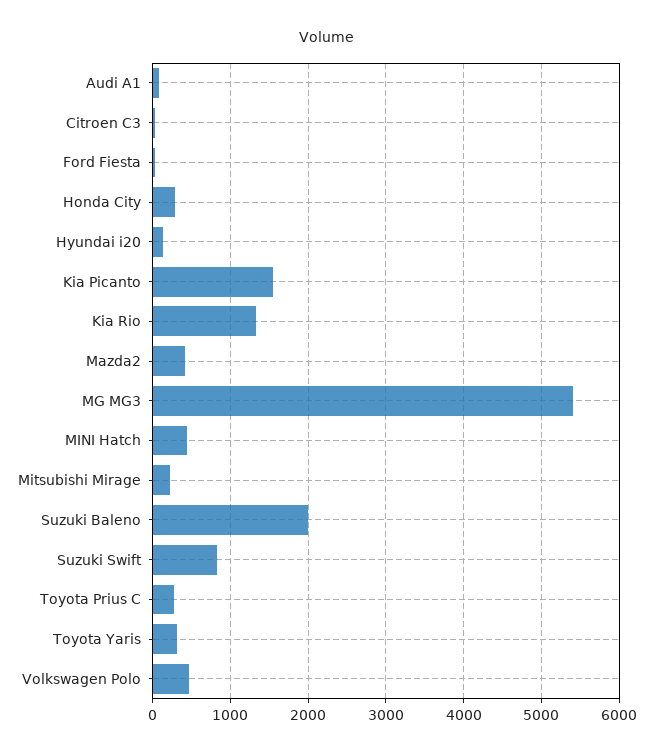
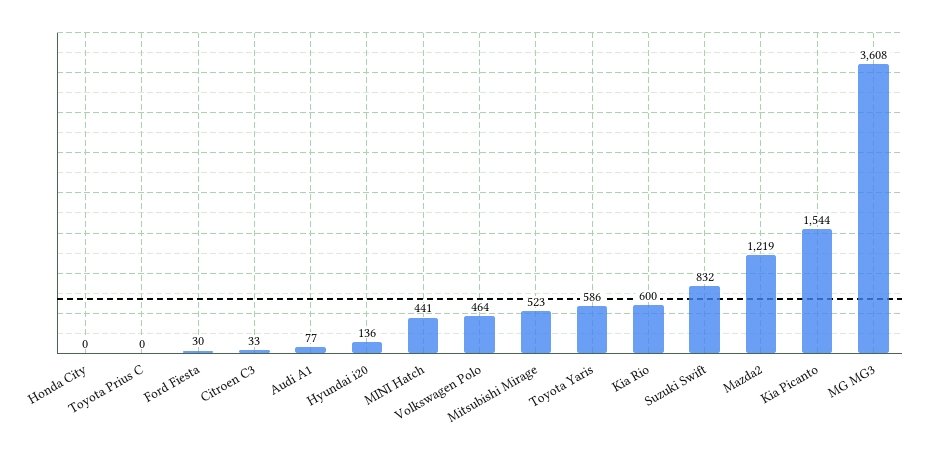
Honda City: 300 -> 0
Kia Rio: 1300 -> 600
Mazda2: 400 -> 1219
MG MG3: 5400 -> 3608
Mitsubishi Mirage: 200 -> 523
Suzuki Baleno: 2000 -> none
Toyota Prius C: 300 -> 0
Toyota Yaris: 300 -> 586

